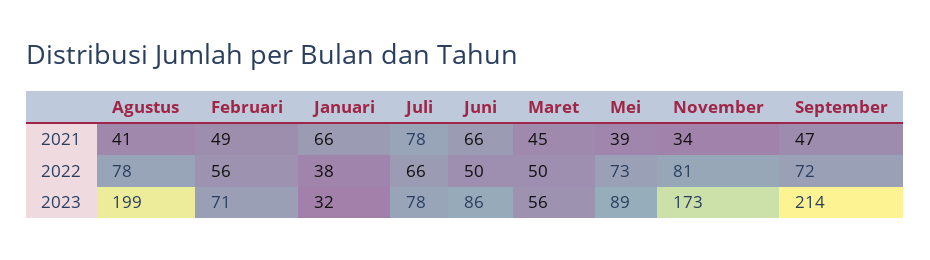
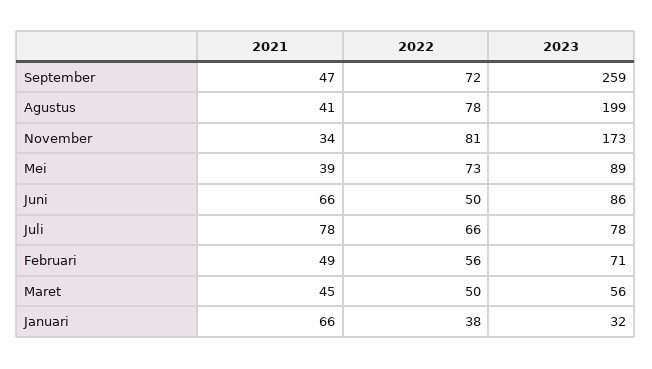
September, 2023: 214 -> 259

